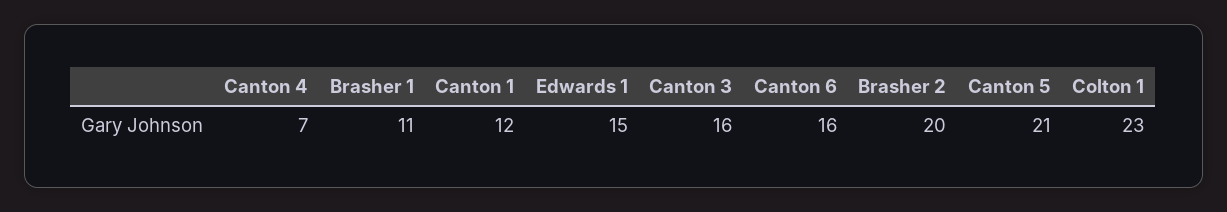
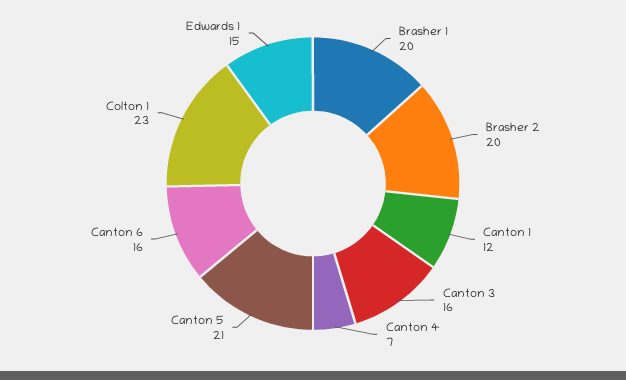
Brasher 1: 11 -> 20

